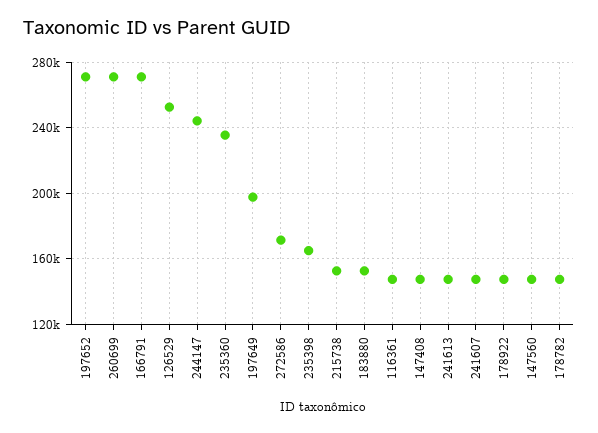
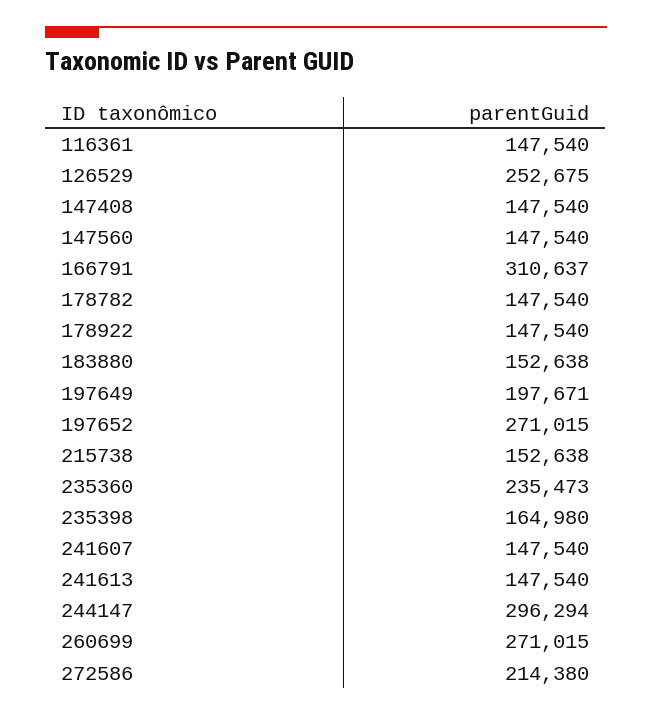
166791: 270000 -> 310637
244147: 245000 -> 296294
272586: 170000 -> 214380

